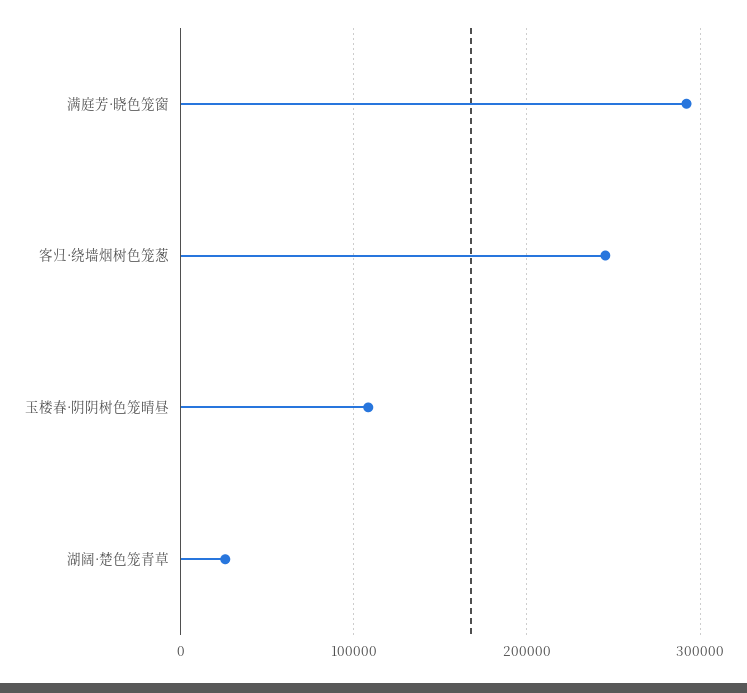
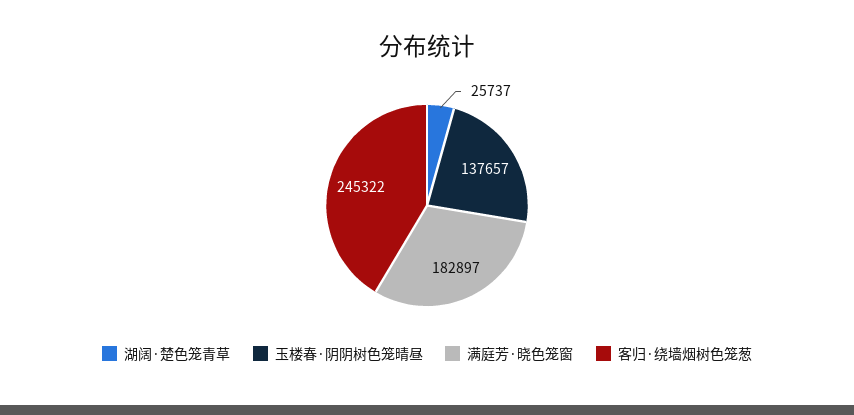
满庭芳·晓色笼窗: 290000 -> 182897
玉楼春·阴阴树色笼晴昼: 110000 -> 137657

